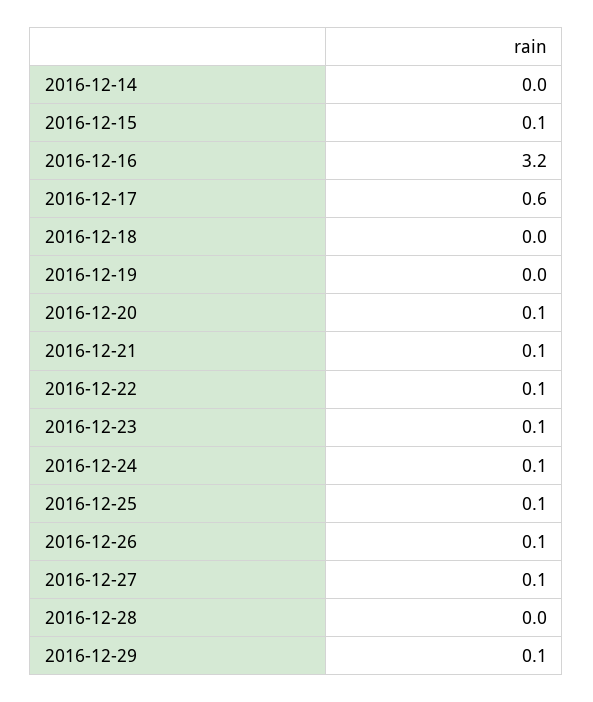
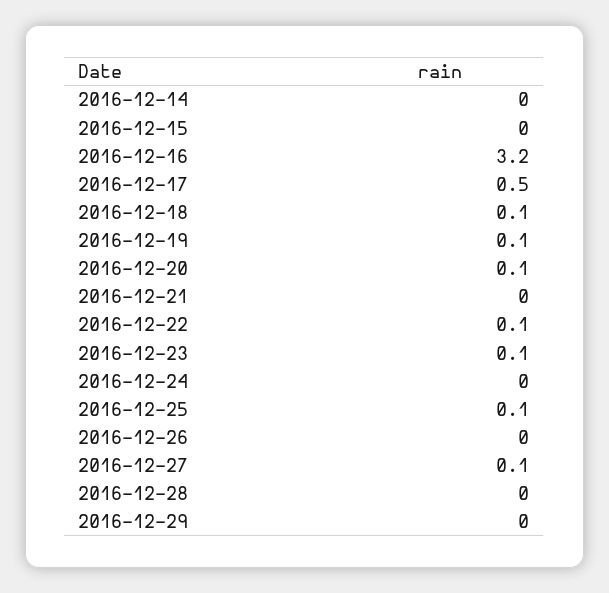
2016-12-15: 0.1 -> 0
2016-12-17: 0.6 -> 0.5
2016-12-18: 0 -> 0.1
2016-12-19: 0 -> 0.1
2016-12-21: 0.1 -> 0
2016-12-24: 0.1 -> 0
2016-12-26: 0.1 -> 0
2016-12-29: 0.1 -> 0

